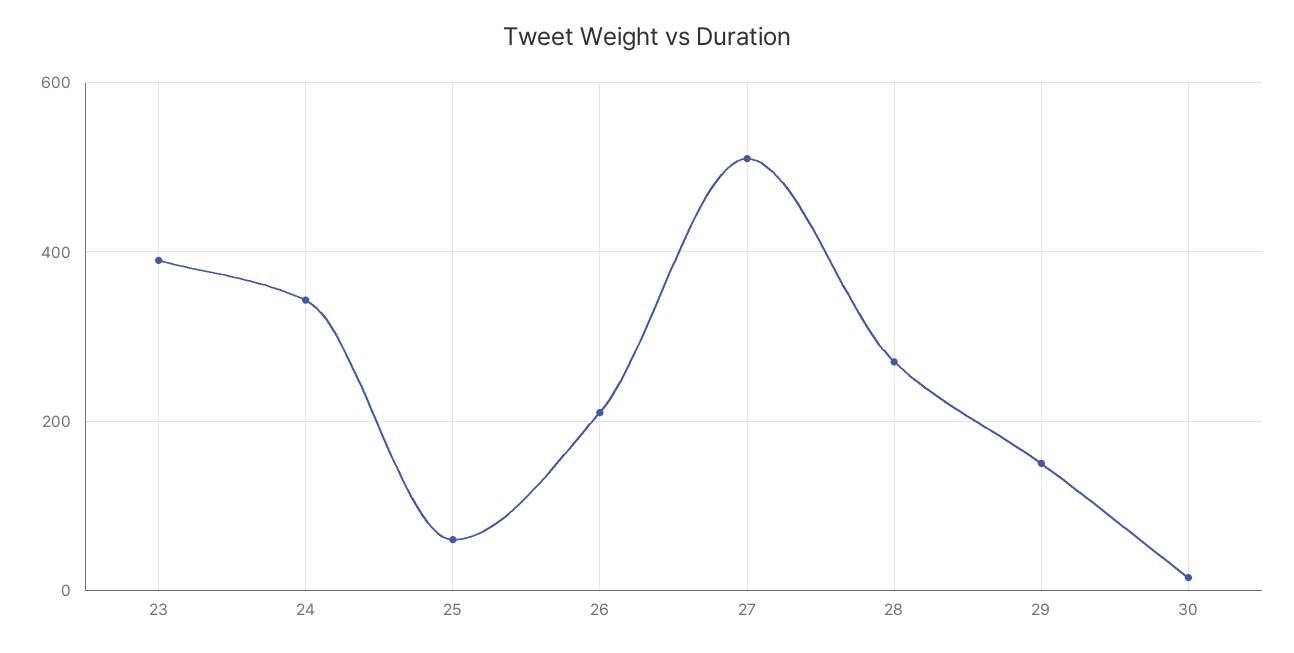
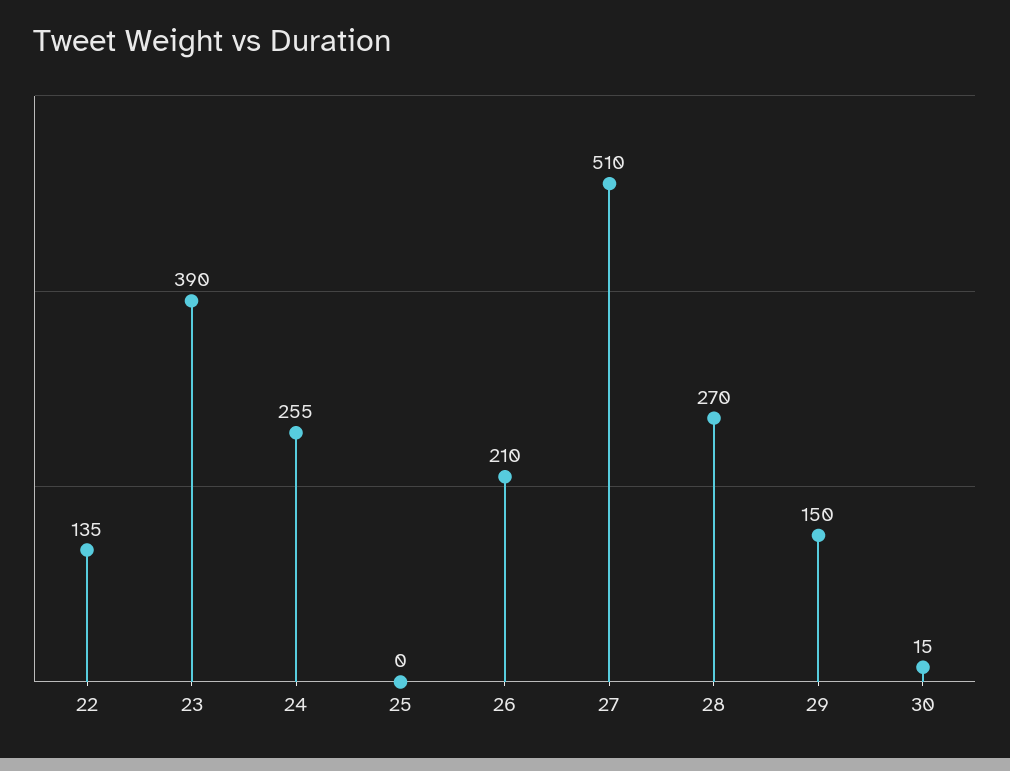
24: 340 -> 255
25: 60 -> 0
22: none -> 135

